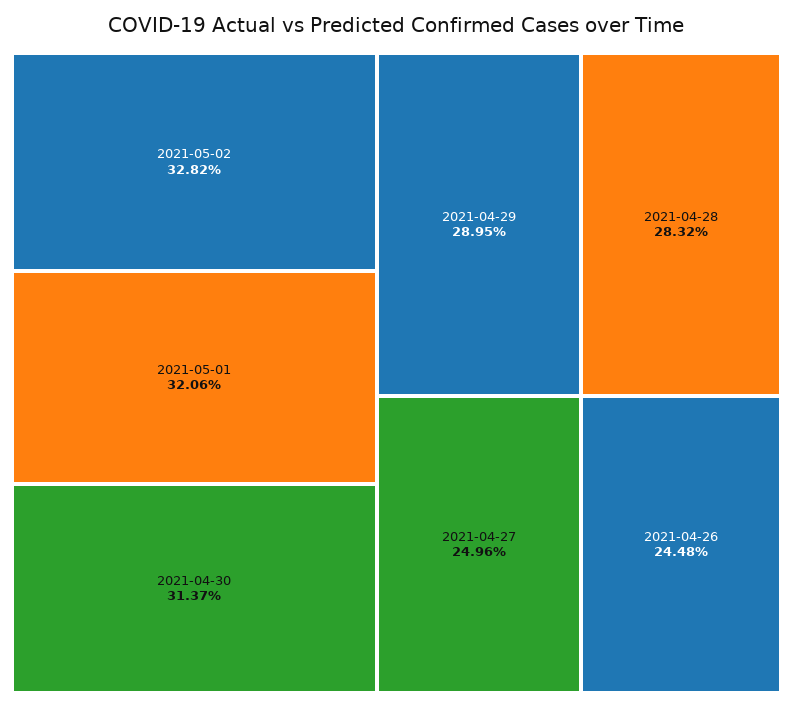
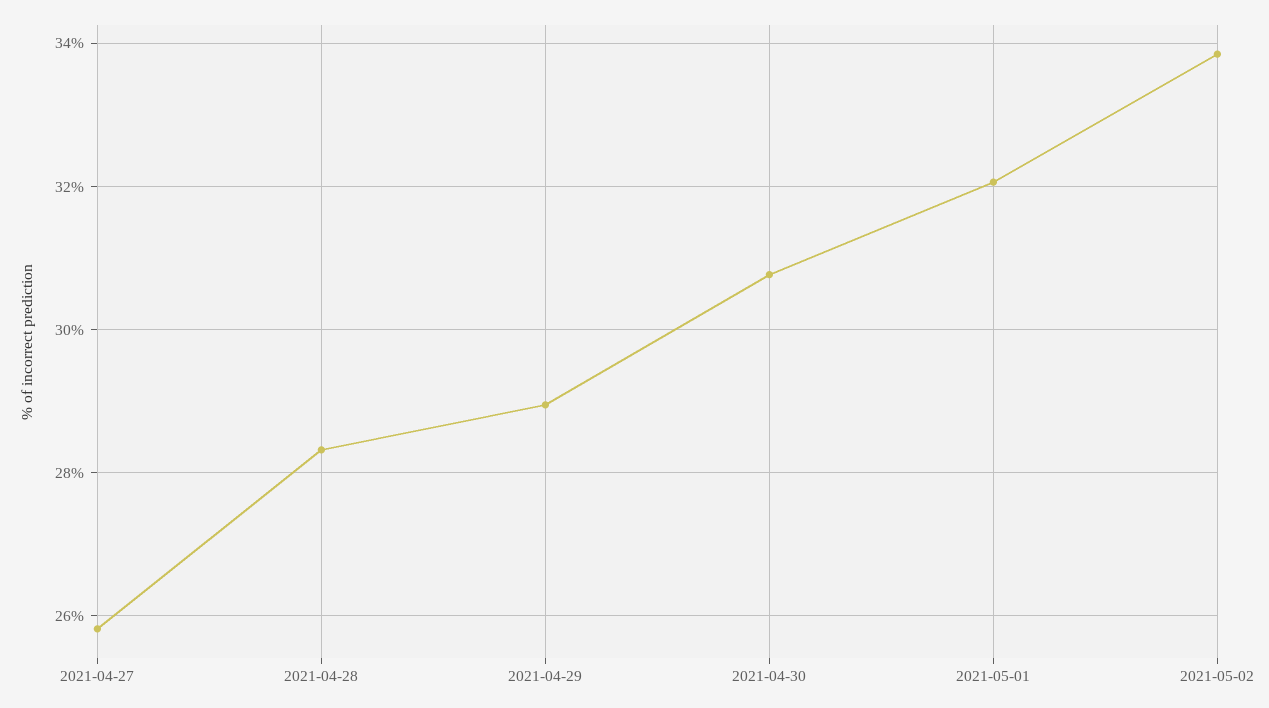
2021-05-02: 32.82 -> 33.8
2021-04-30: 31.37 -> 30.8
2021-04-27: 24.96 -> 25.8
2021-04-26: 24.48 -> none

